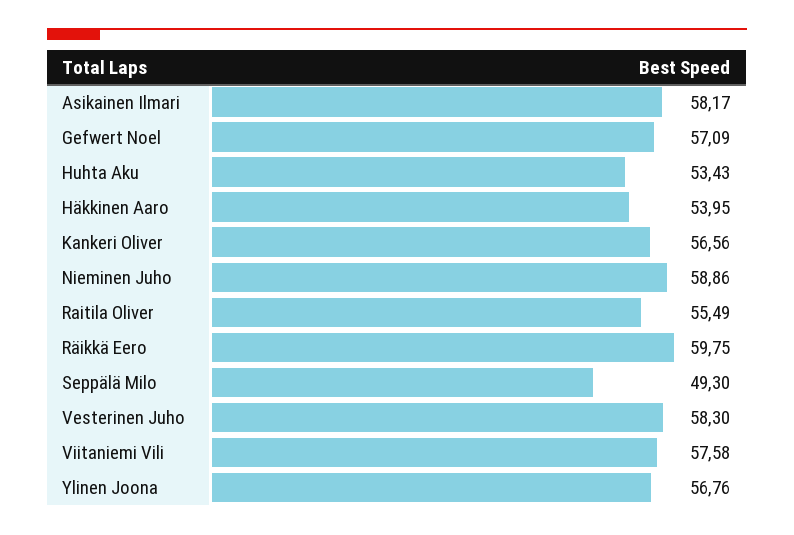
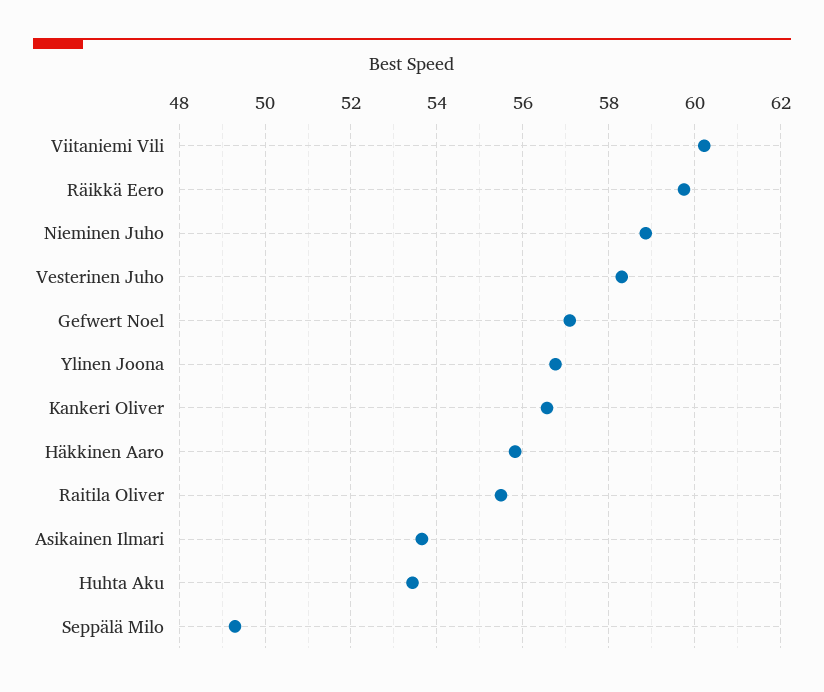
Asikainen Ilmari: 58.17 -> 53.6
Häkkinen Aaro: 53.95 -> 55.8
Viitaniemi Vili: 57.58 -> 60.2

